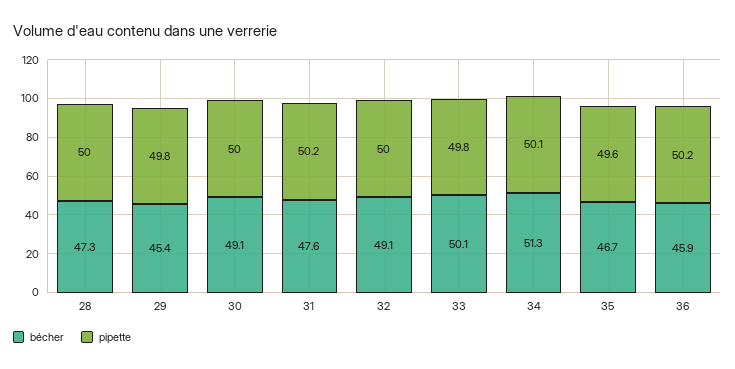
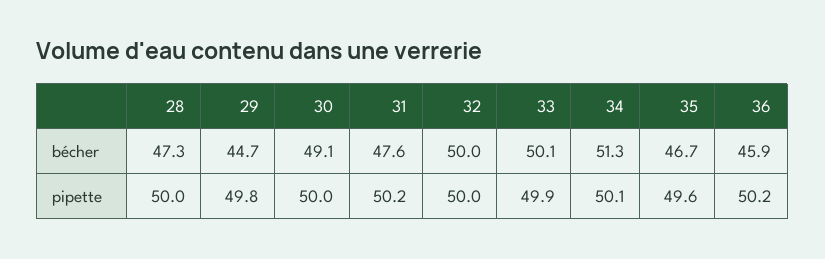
bécher, 29: 45.4 -> 44.7
bécher, 32: 49.1 -> 50
pipette, 33: 49.8 -> 49.9

